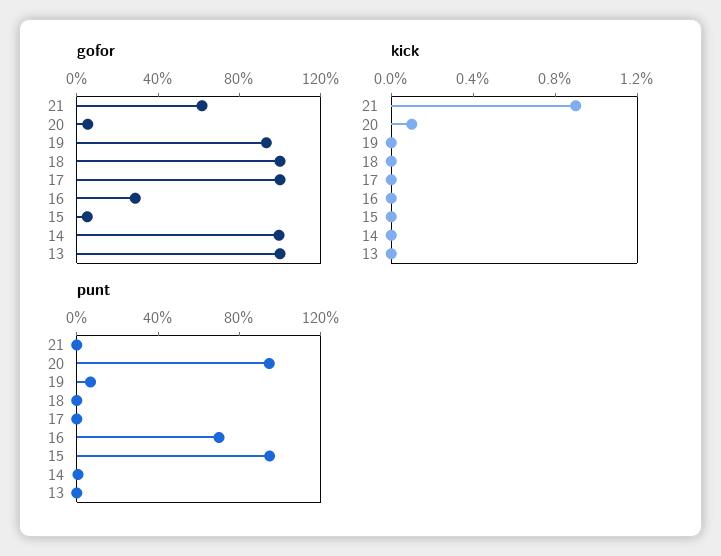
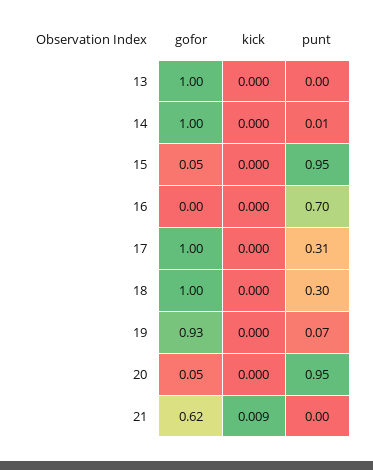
gofor, 16: 0.3 -> 0
kick, 20: 0.001 -> 0
punt, 18: 0 -> 0.3
punt, 17: 0 -> 0.31

